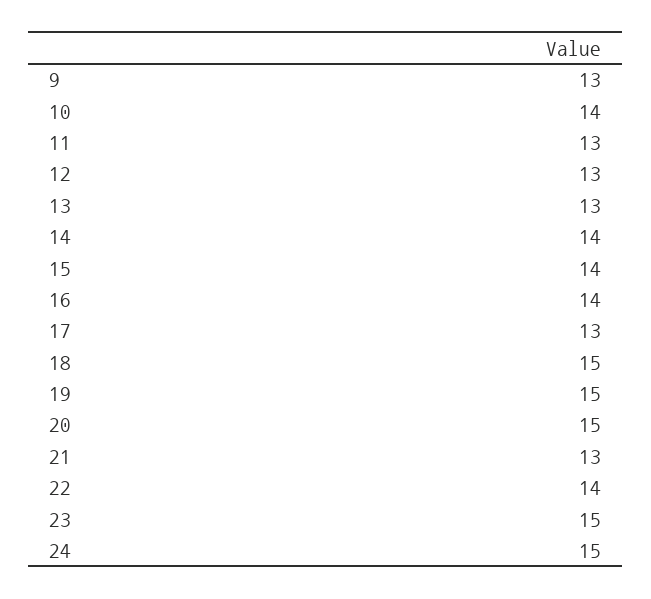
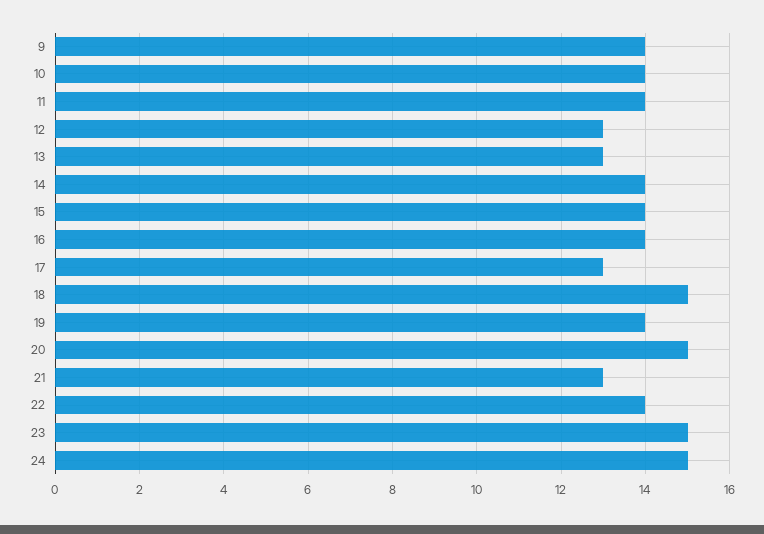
9: 13 -> 14
11: 13 -> 14
19: 15 -> 14

